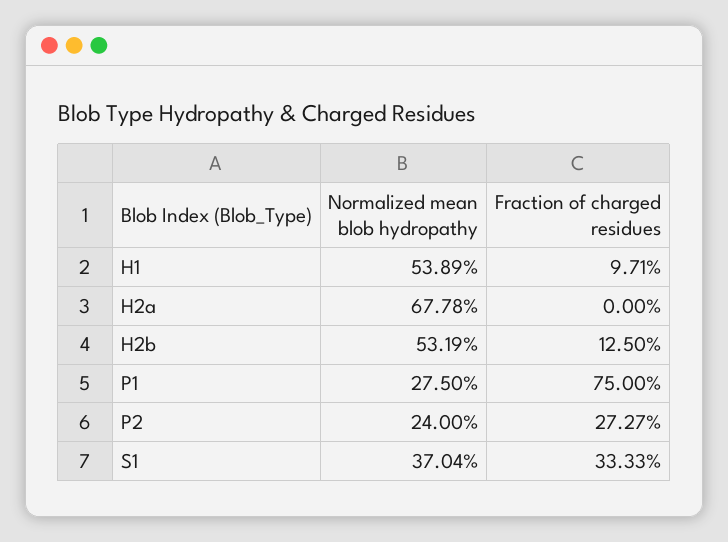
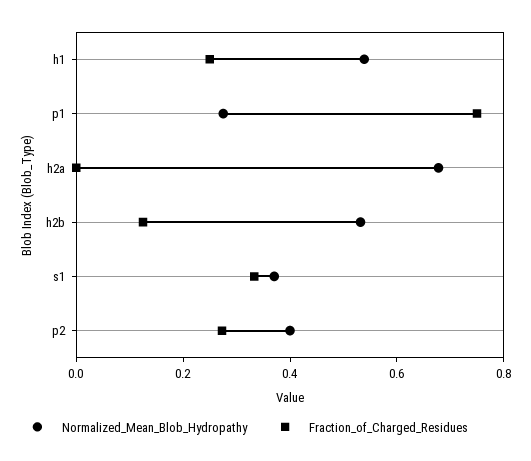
Fraction of charged residues, H1: 0.0971 -> 0.25
Normalized mean blob hydropathy, P2: 0.24 -> 0.4

